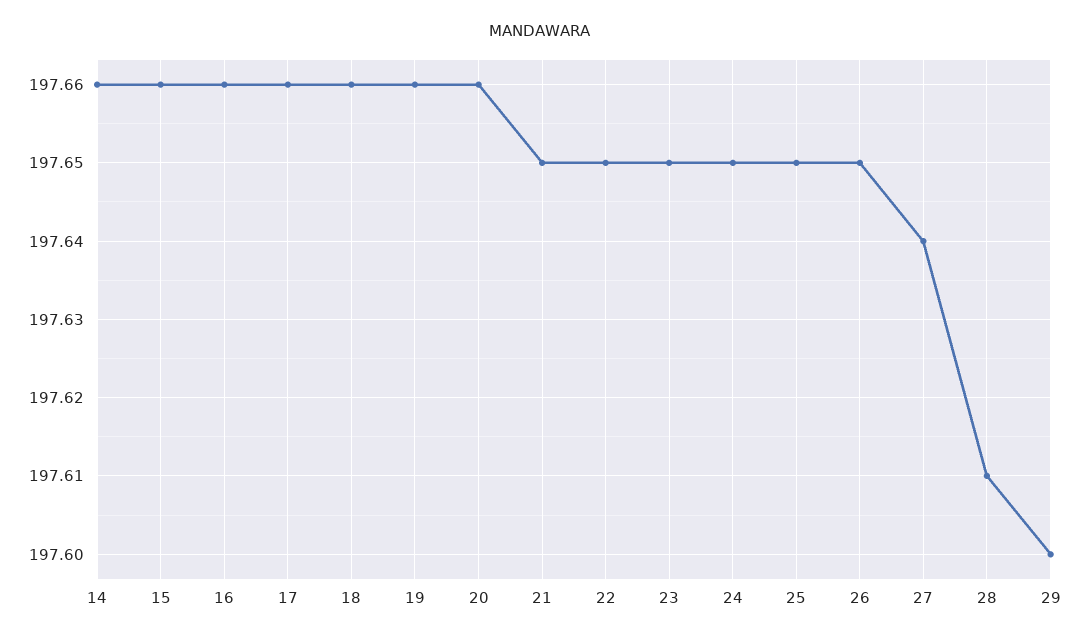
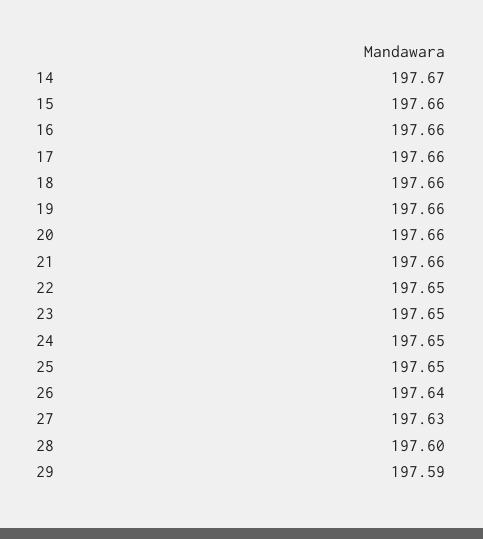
14: 197.66 -> 197.67
21: 197.65 -> 197.66
26: 197.65 -> 197.64
27: 197.64 -> 197.63
28: 197.61 -> 197.6
29: 197.6 -> 197.59

